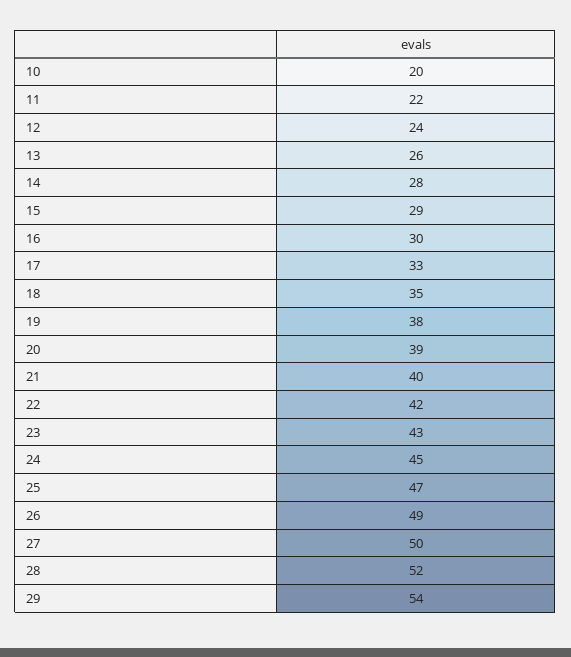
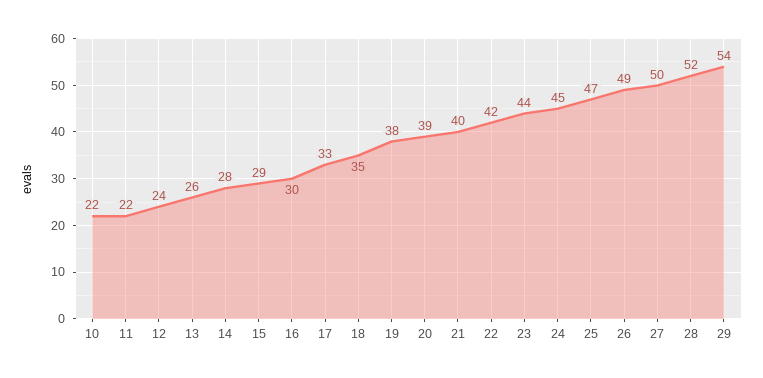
10: 20 -> 22
23: 43 -> 44

